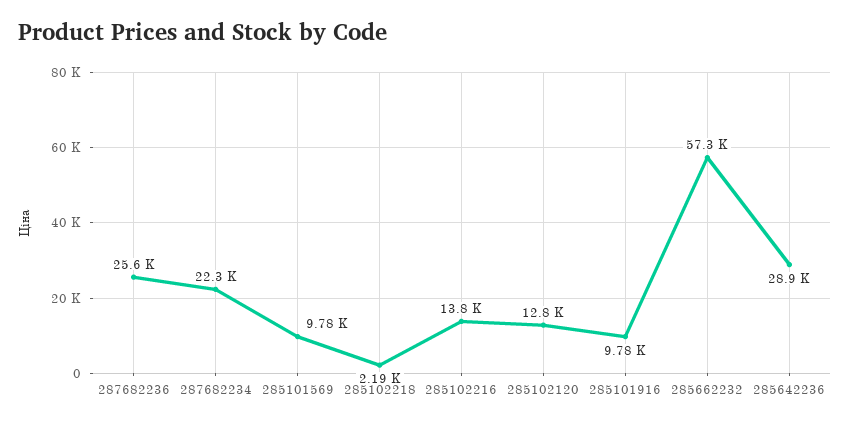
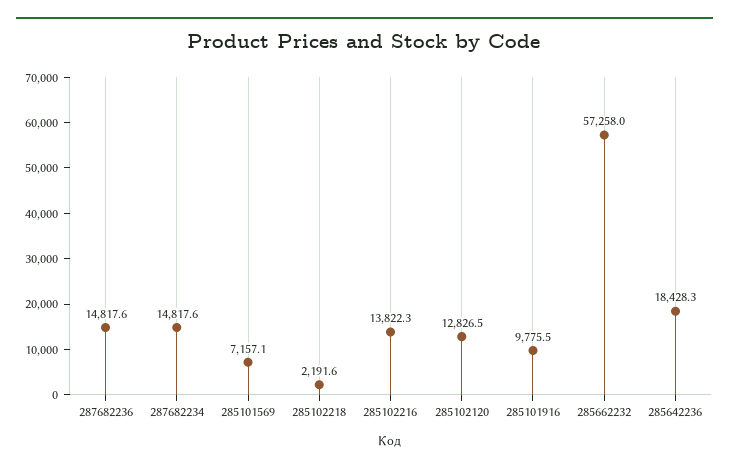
287682236: 25600 -> 14817.6
287682234: 22300 -> 14817.6
285101569: 9780 -> 7157.1
285642236: 28900 -> 18428.3

